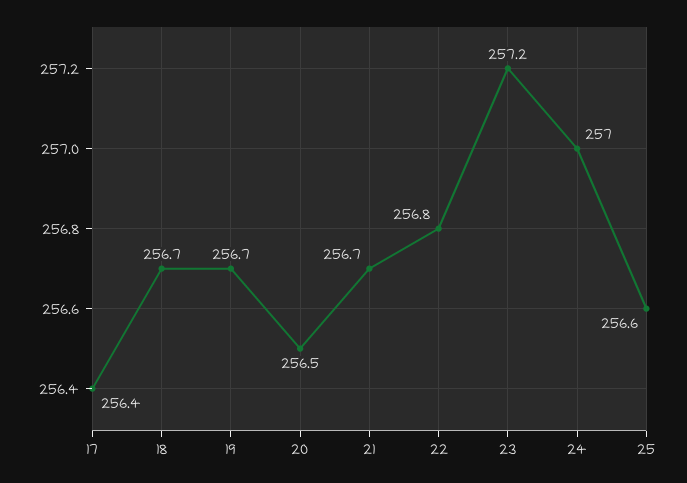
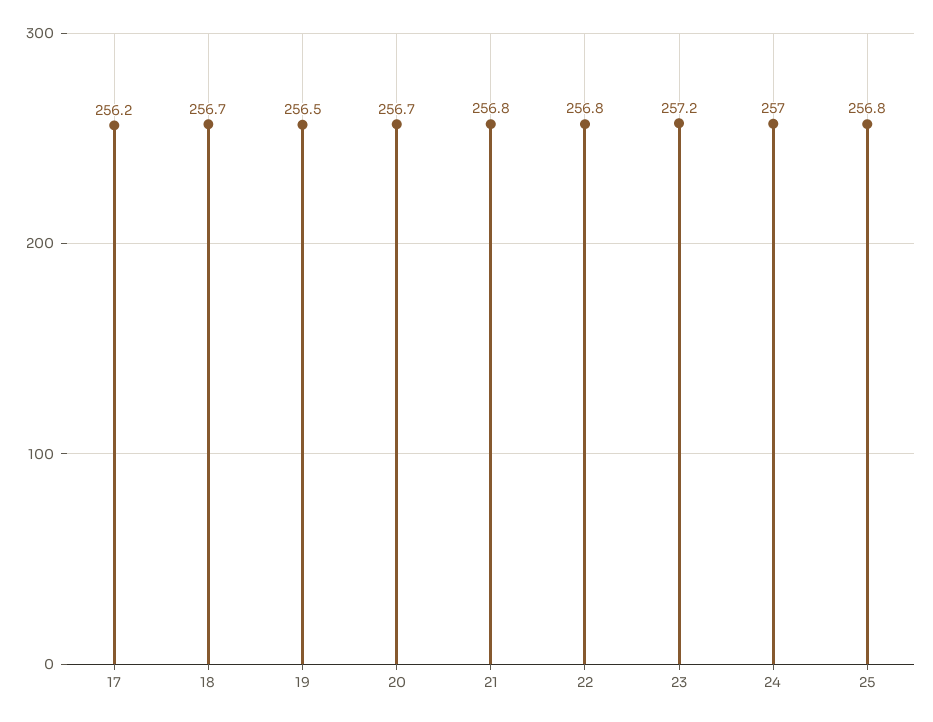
17: 256.4 -> 256.2
19: 256.7 -> 256.5
20: 256.5 -> 256.7
21: 256.7 -> 256.8
25: 256.6 -> 256.8

